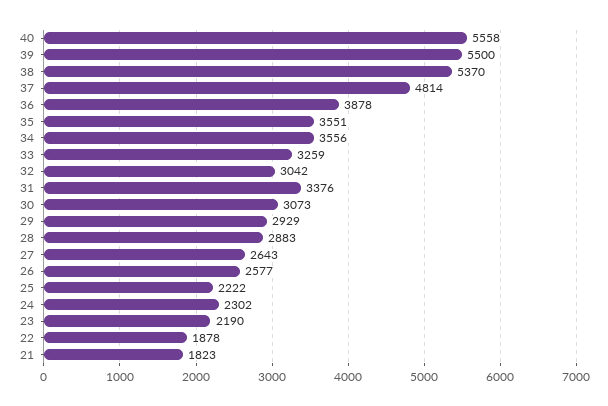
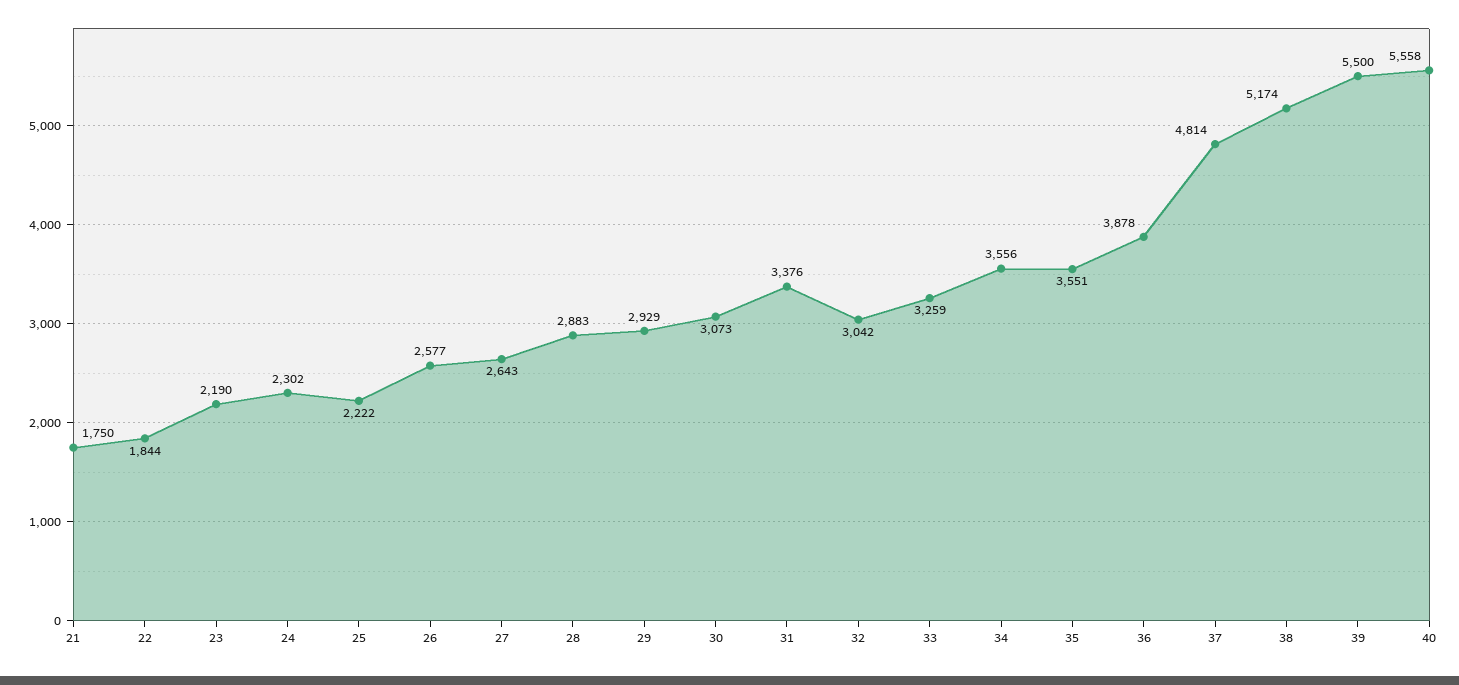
38: 5370 -> 5174
22: 1878 -> 1844
21: 1823 -> 1750

